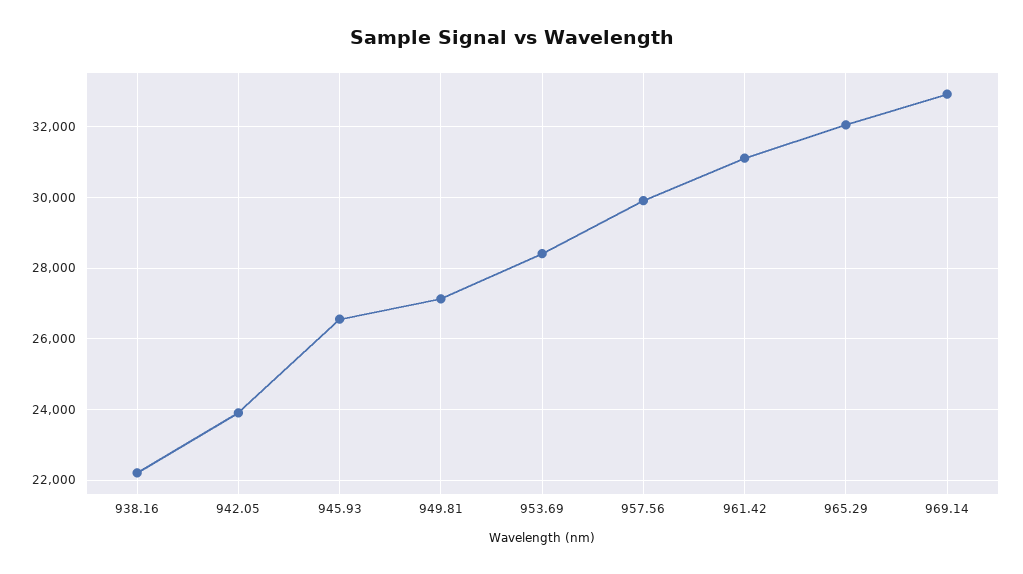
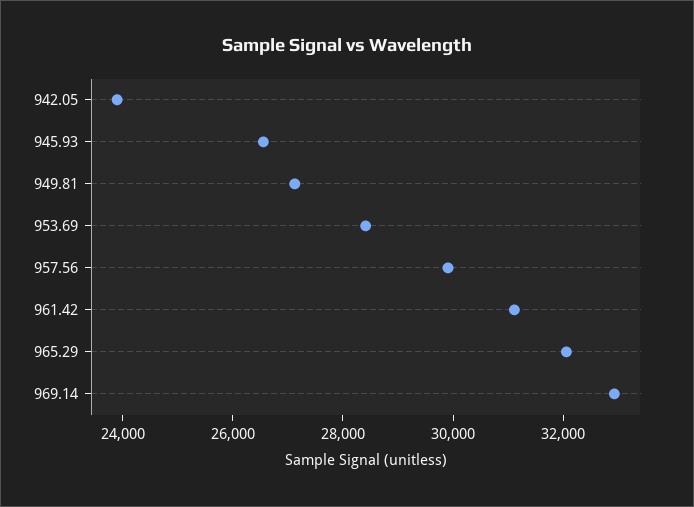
938.16: 22200 -> none

